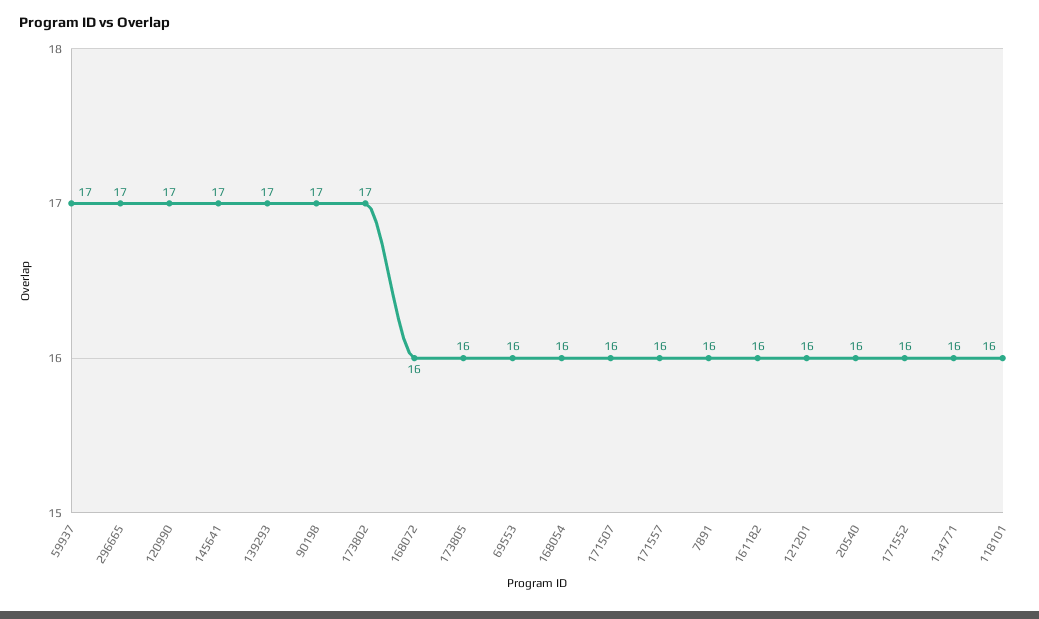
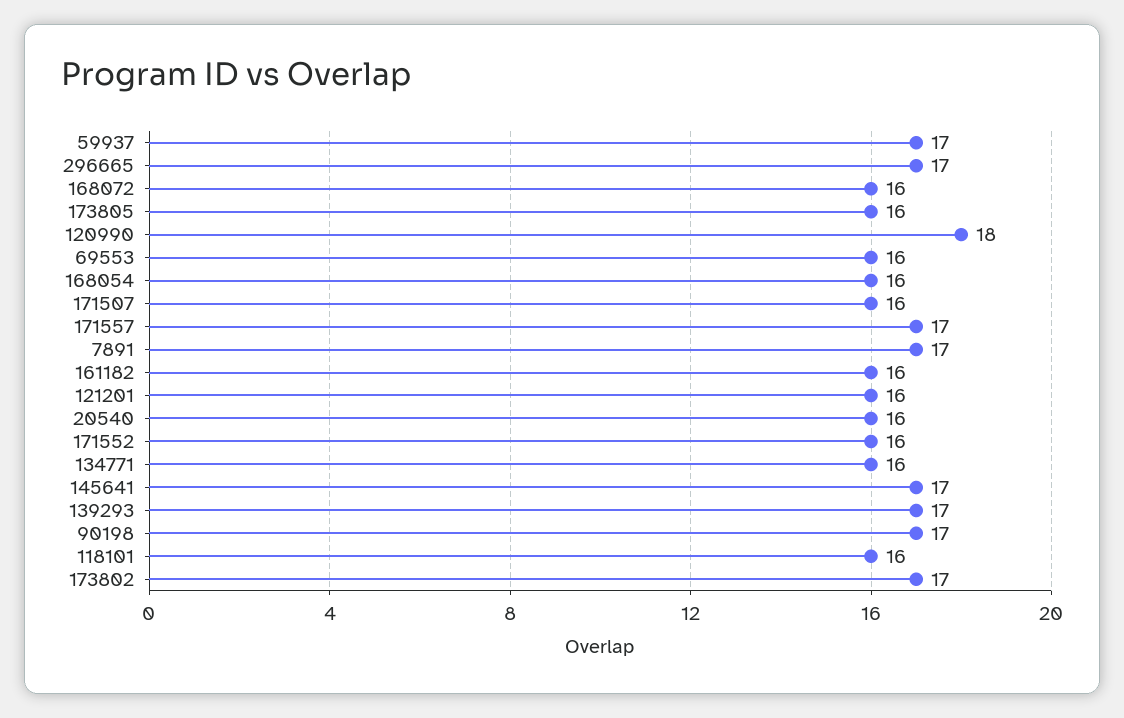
120990: 17 -> 18
171557: 16 -> 17
7891: 16 -> 17

